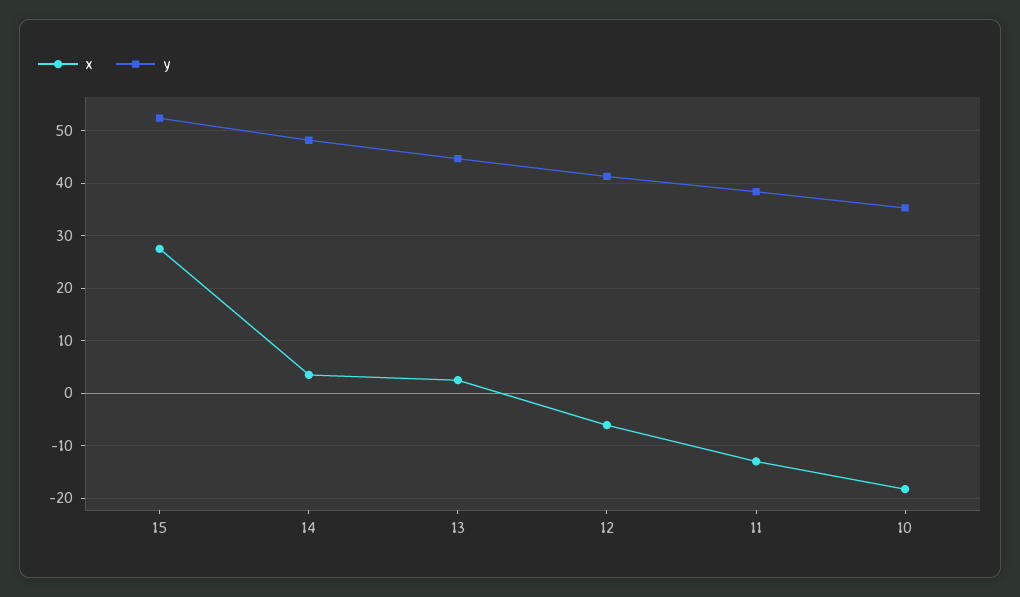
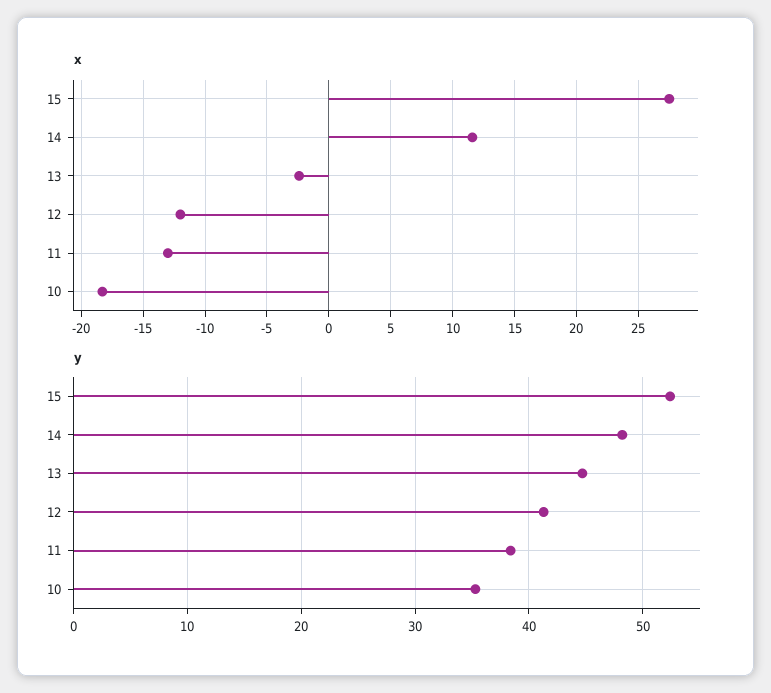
x, 14: 4 -> 11.5
x, 13: 2 -> -2.5
x, 12: -6 -> -12

